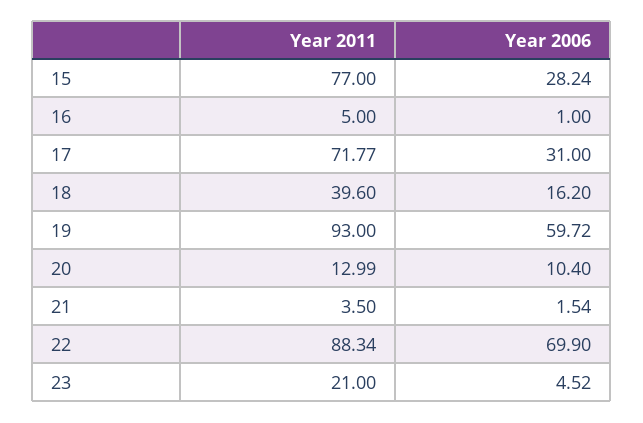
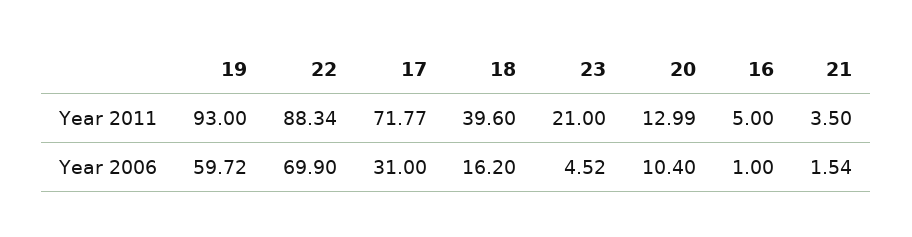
Year 2011, 15: 77 -> none
Year 2006, 15: 28.24 -> none

